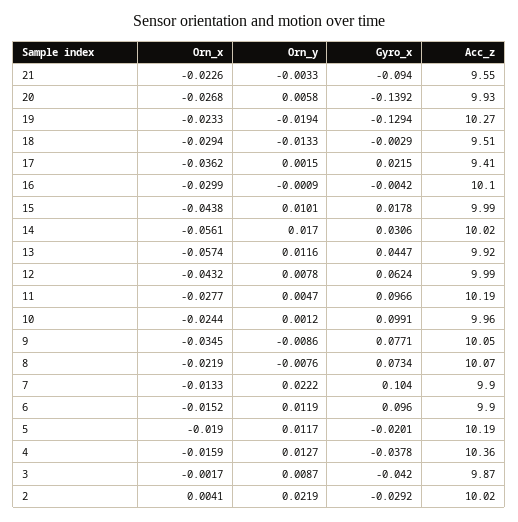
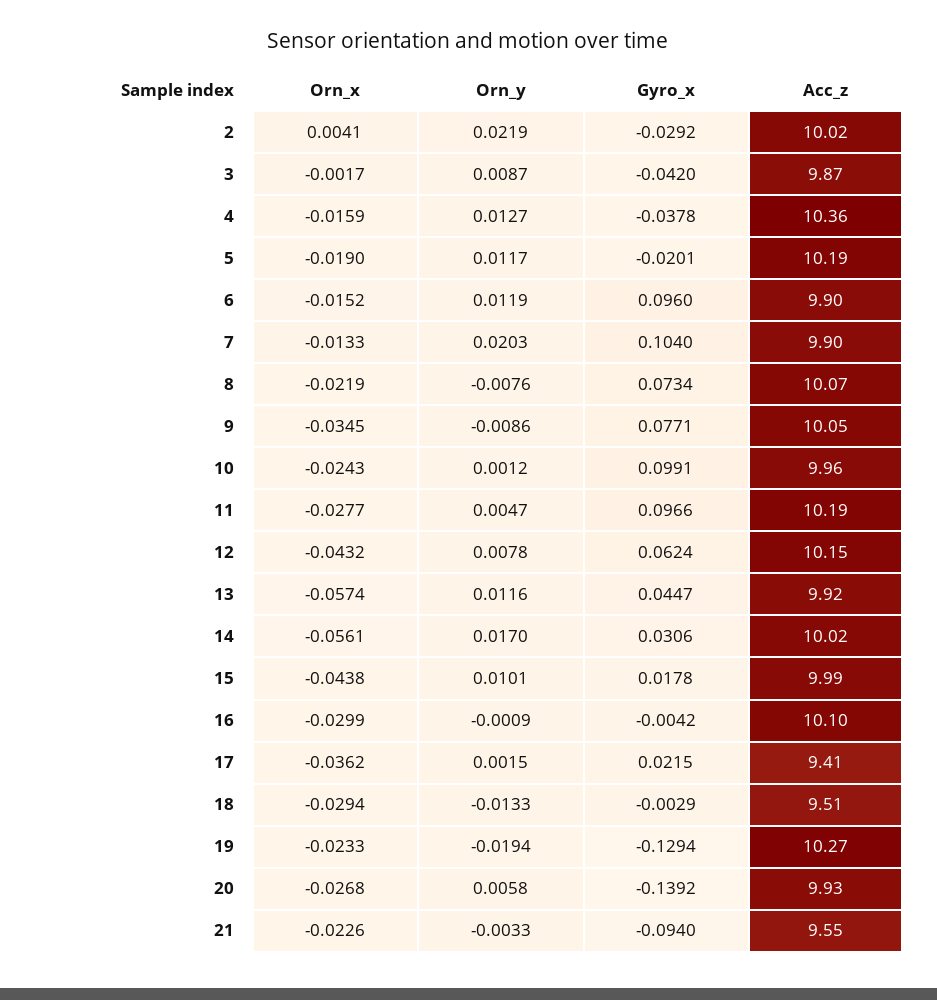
Acc_z, 12: 9.99 -> 10.15
Orn_x, 10: -0.0244 -> -0.0243
Orn_y, 7: 0.0222 -> 0.0203

